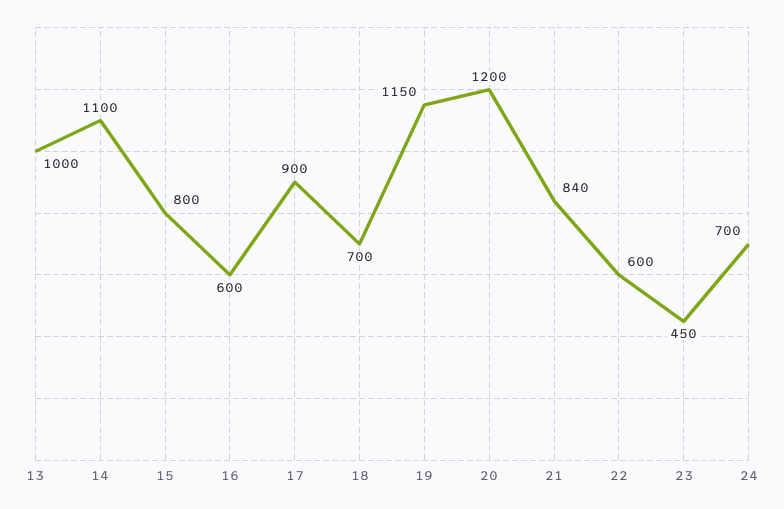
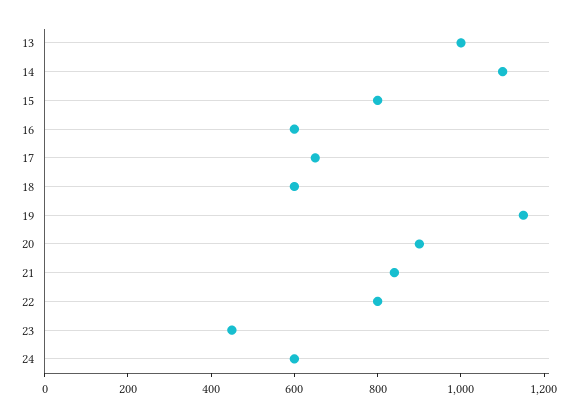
17: 900 -> 650
18: 700 -> 600
20: 1200 -> 900
22: 600 -> 800
24: 700 -> 600

